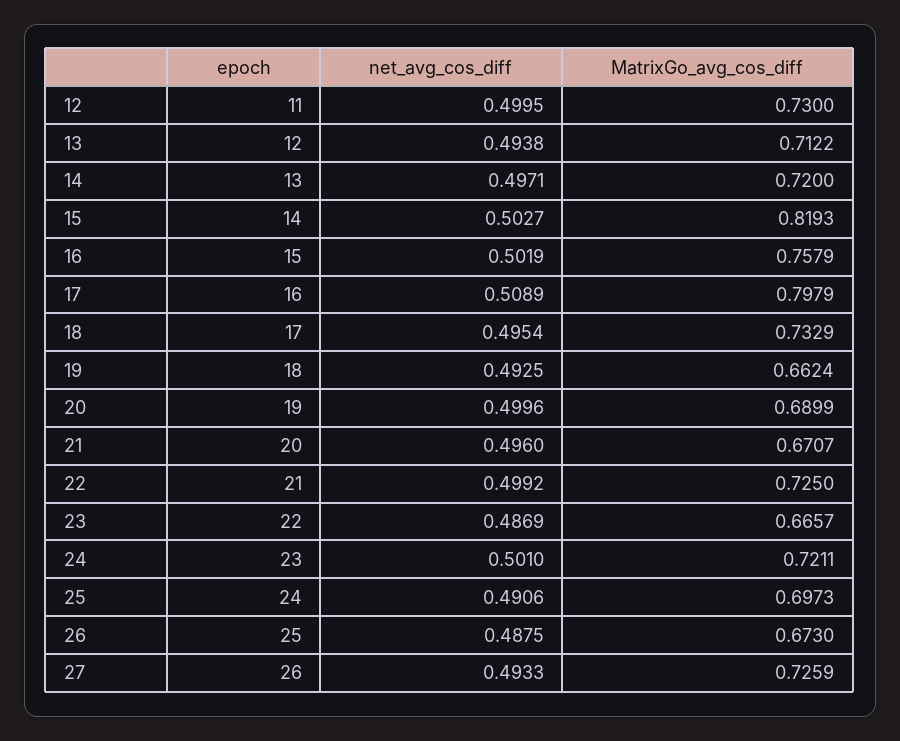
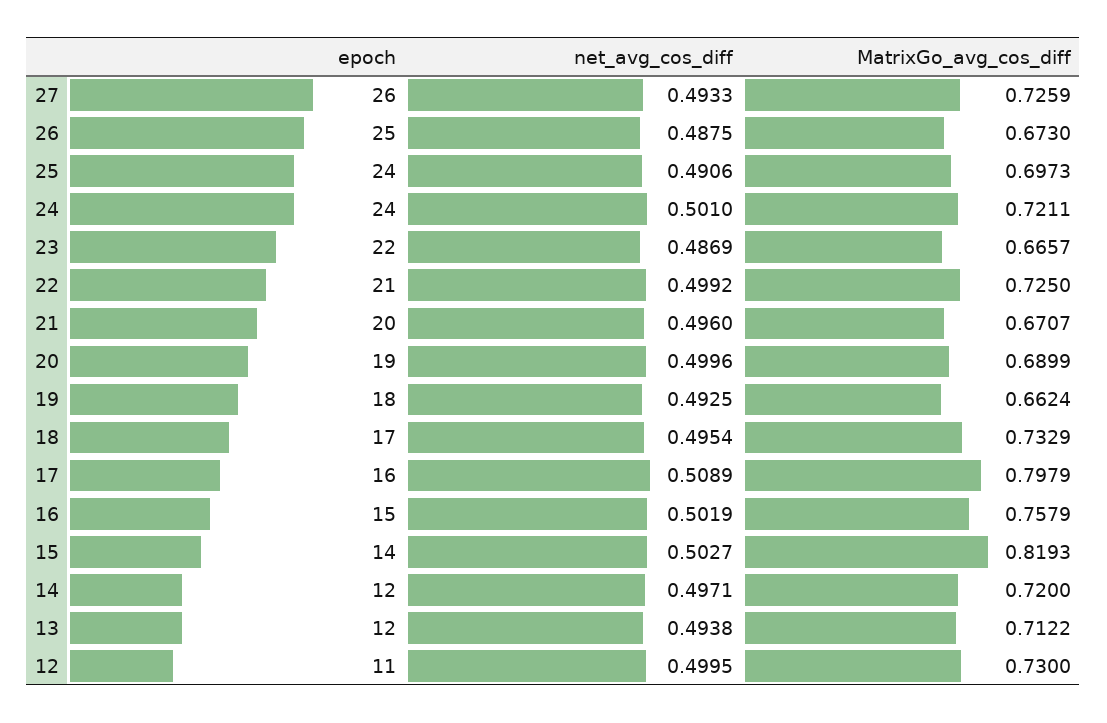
epoch, 14: 13 -> 12
epoch, 24: 23 -> 24

